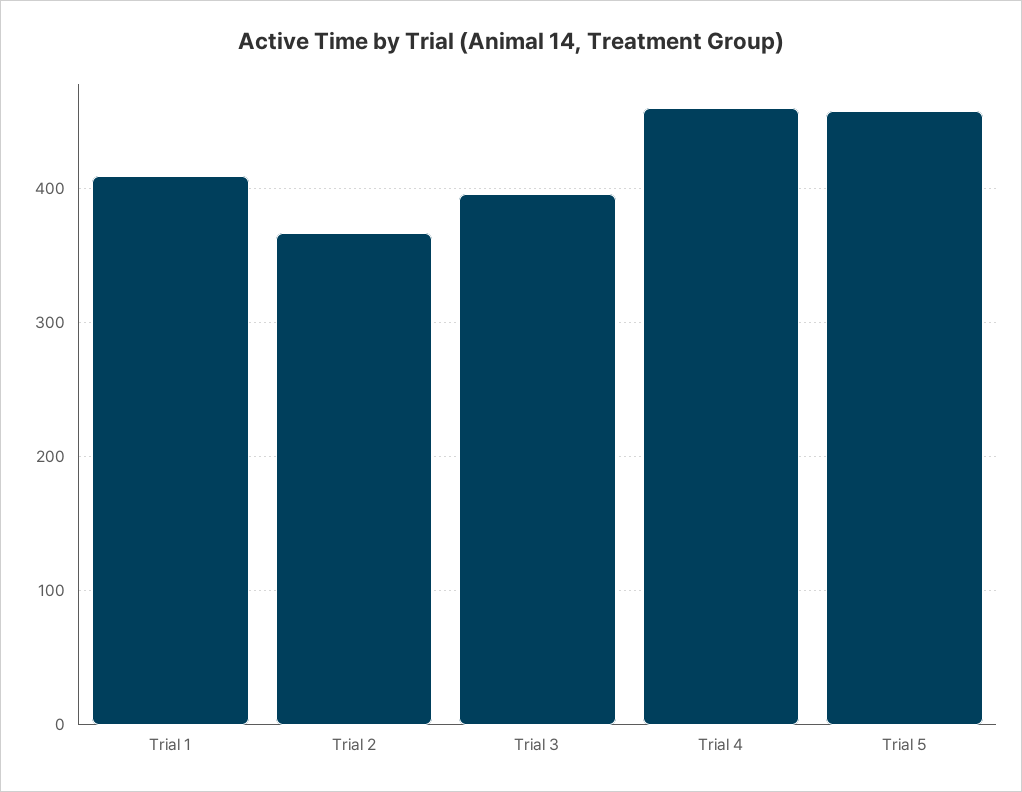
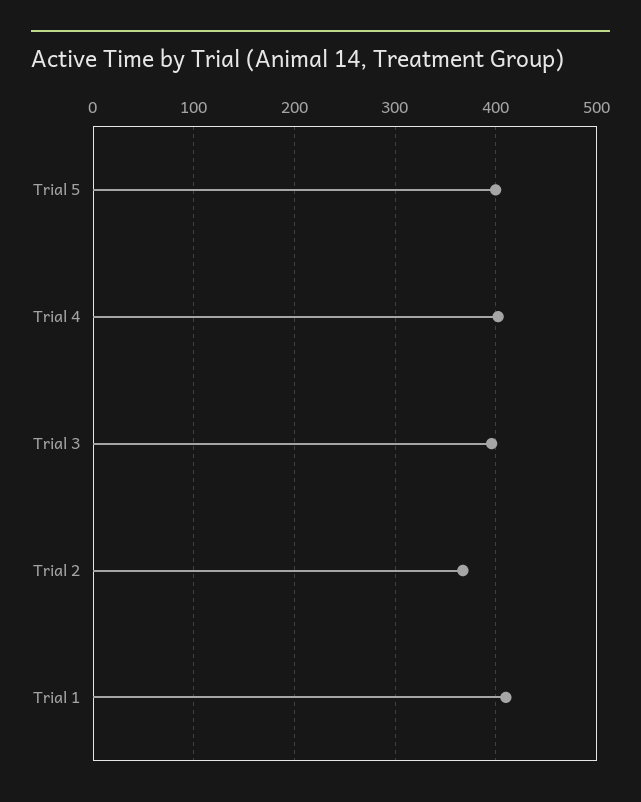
Trial 4: 460 -> 400
Trial 5: 460 -> 400

